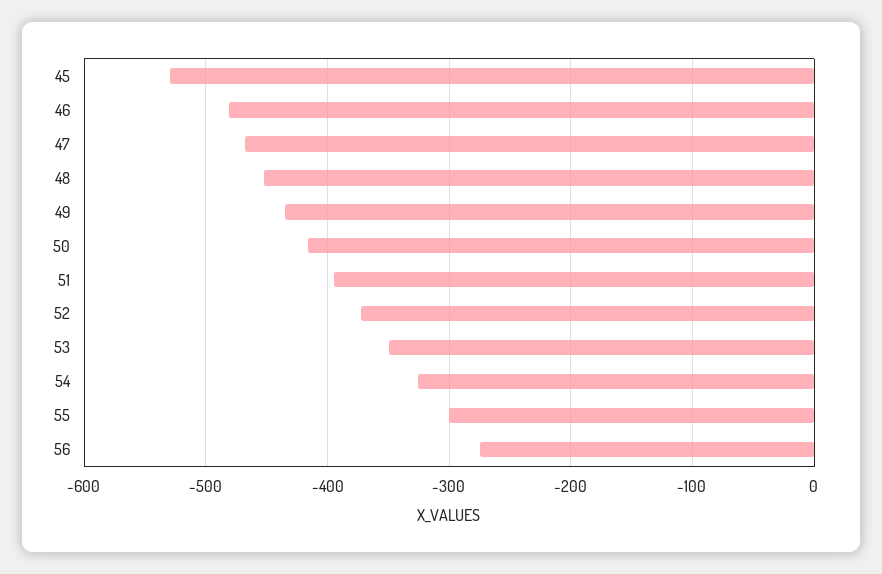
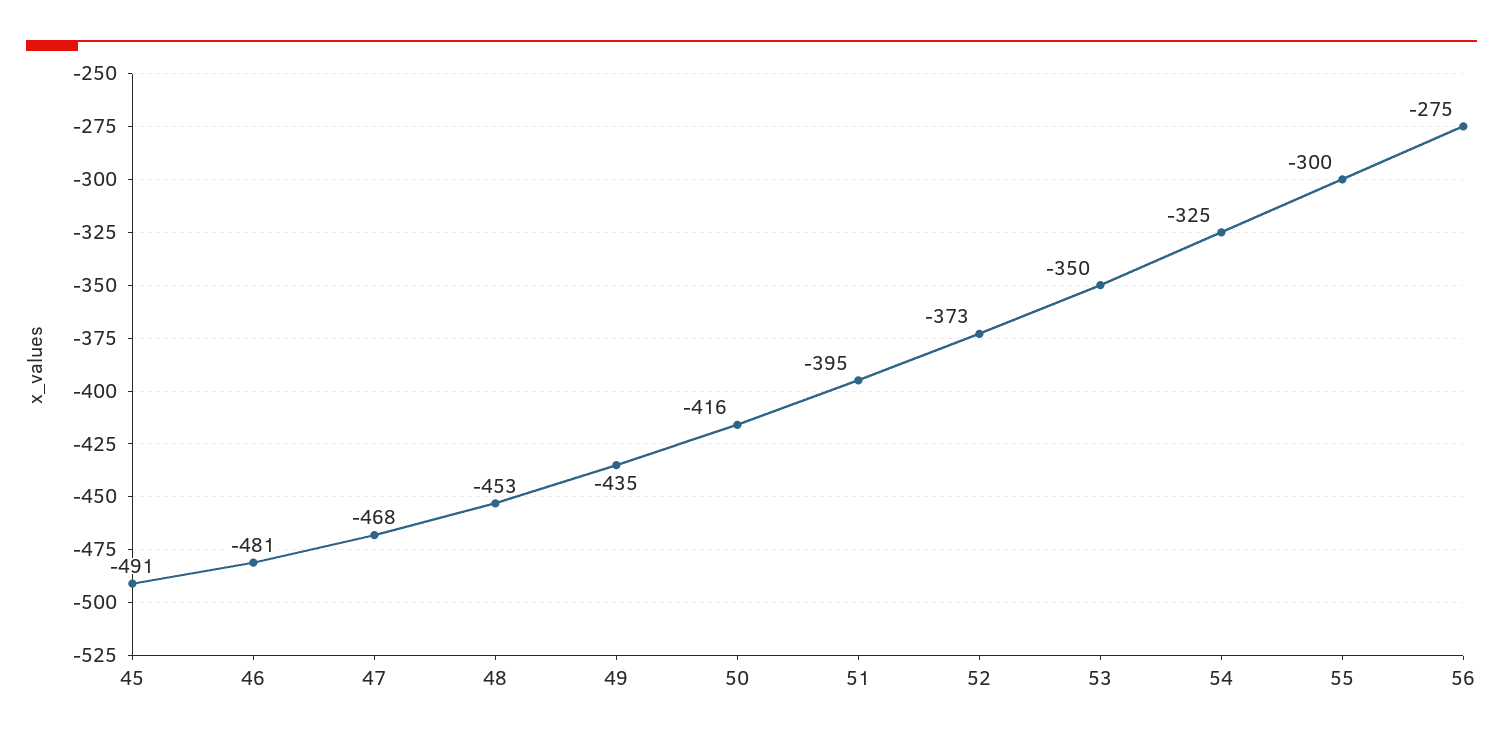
45: -530 -> -491

